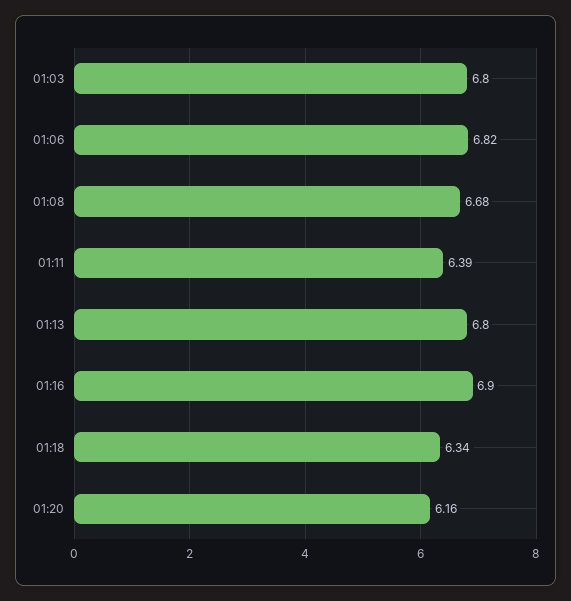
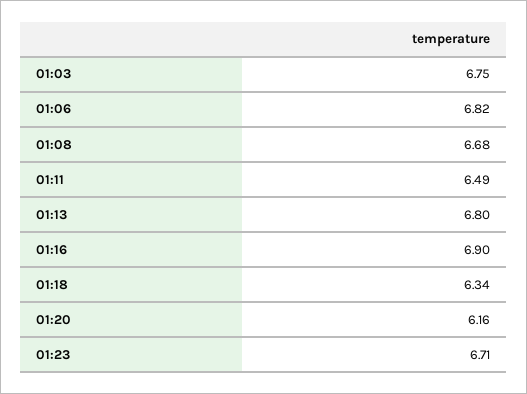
01:03: 6.8 -> 6.75
01:11: 6.39 -> 6.49
01:23: none -> 6.71

